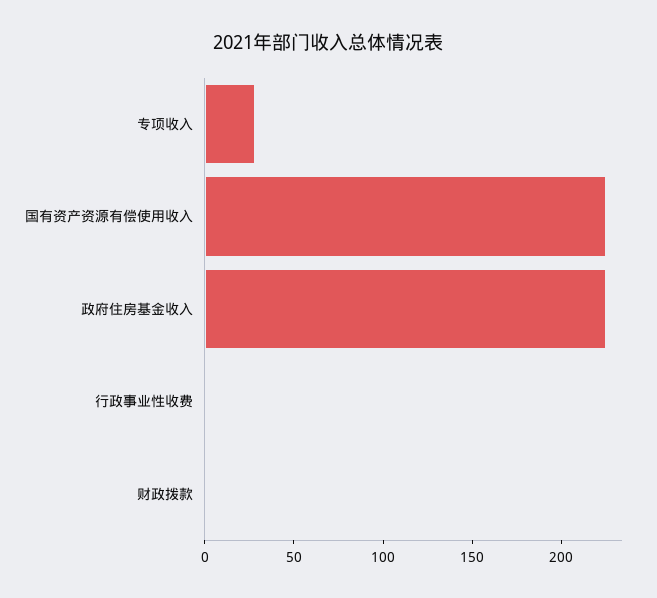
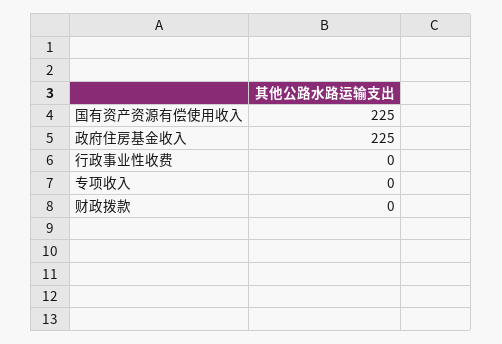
专项收入: 30 -> 0

